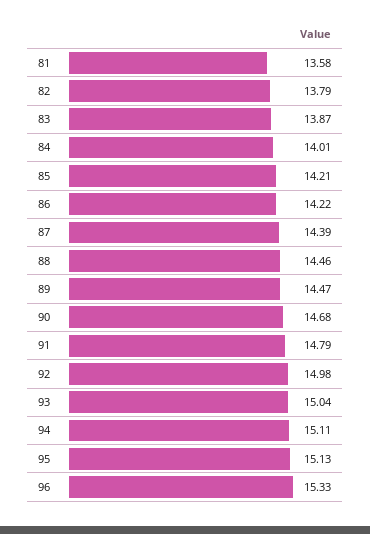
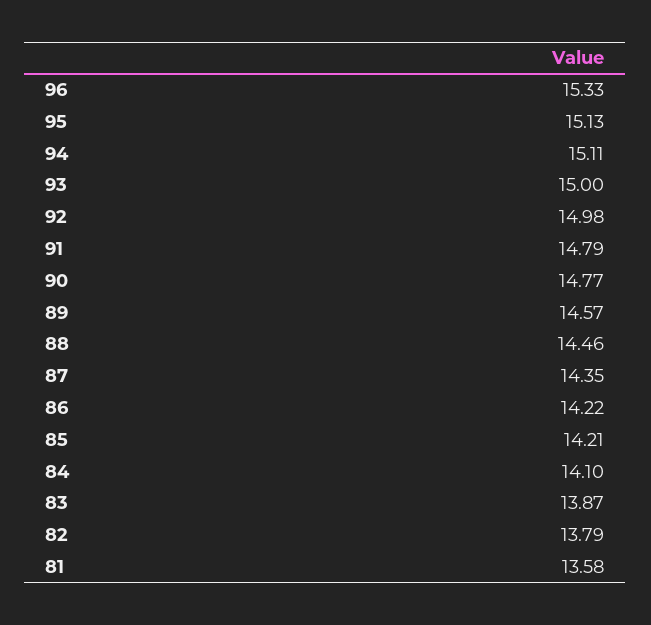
84: 14.01 -> 14.1
87: 14.39 -> 14.35
89: 14.47 -> 14.57
90: 14.68 -> 14.77
93: 15.04 -> 15

